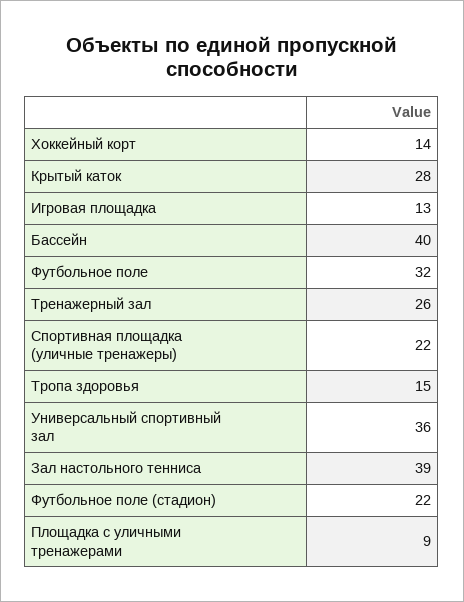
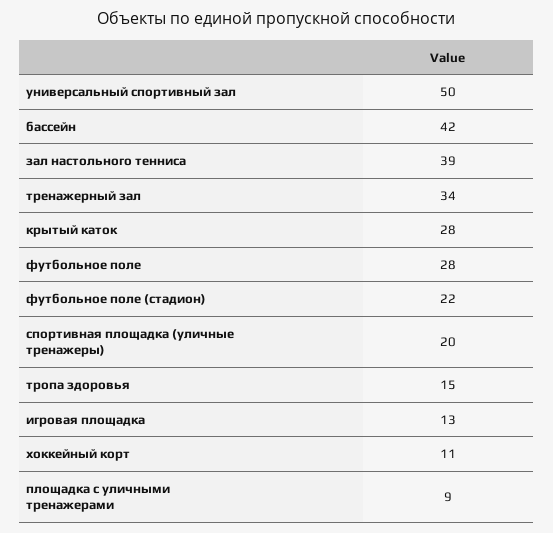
Хоккейный корт: 14 -> 11
Бассейн: 40 -> 42
Футбольное поле: 32 -> 28
Тренажерный зал: 26 -> 34
Спортивная площадка (уличные тренажеры): 22 -> 20
Универсальный спортивный зал: 36 -> 50

